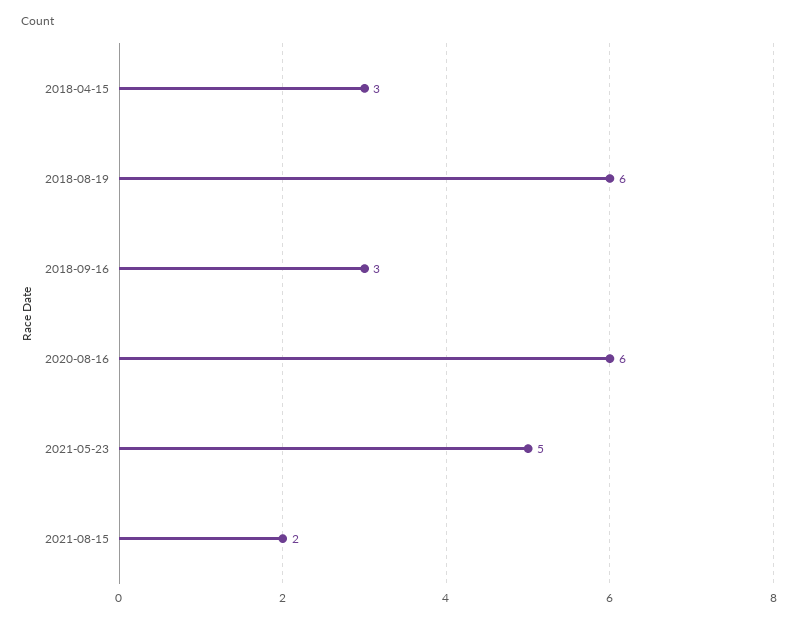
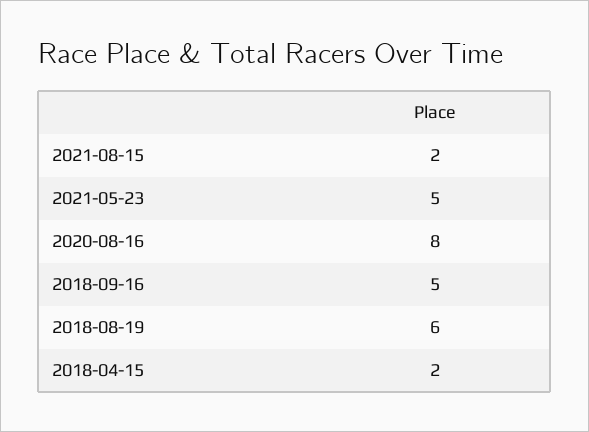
2018-04-15: 3 -> 2
2018-09-16: 3 -> 5
2020-08-16: 6 -> 8

